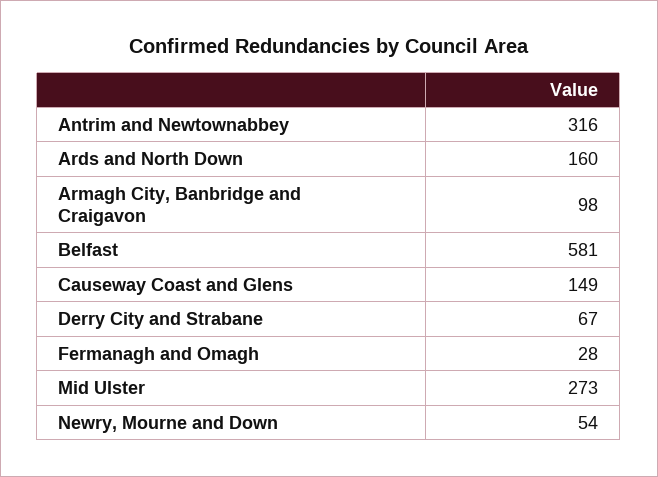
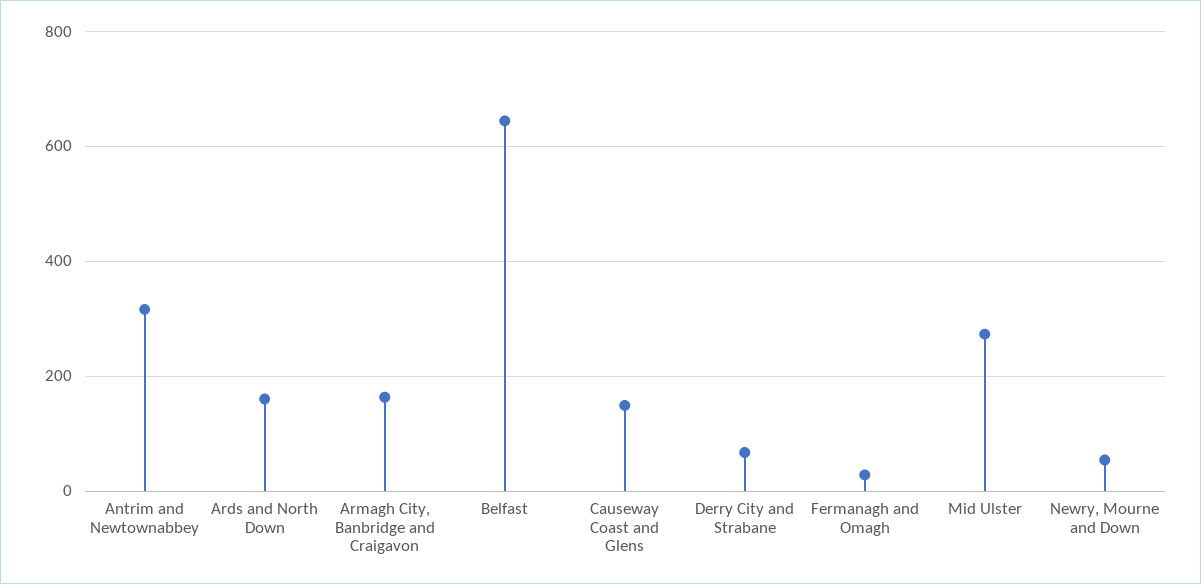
Armagh City, Banbridge and Craigavon: 98 -> 160
Belfast: 581 -> 640

